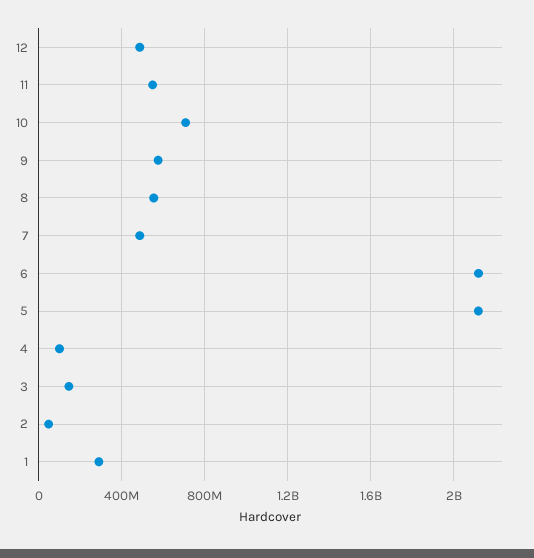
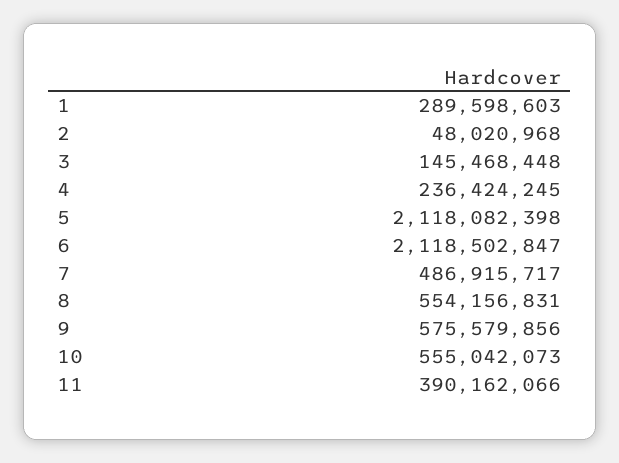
12: 500000000 -> none
11: 550000000 -> 390162066
10: 700000000 -> 555042073
4: 100000000 -> 236424245

